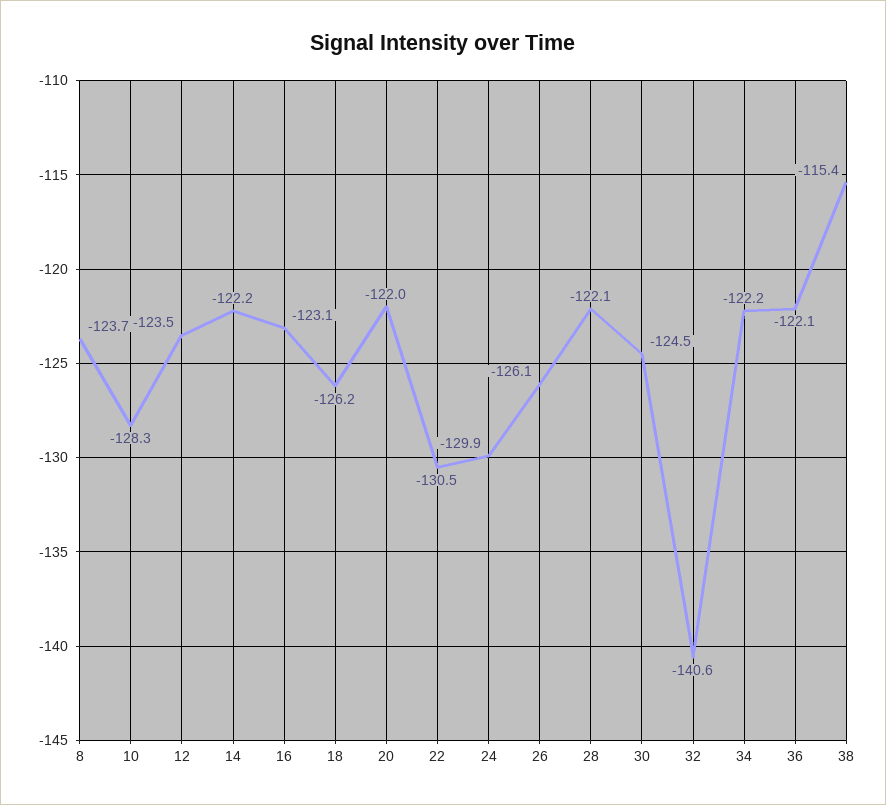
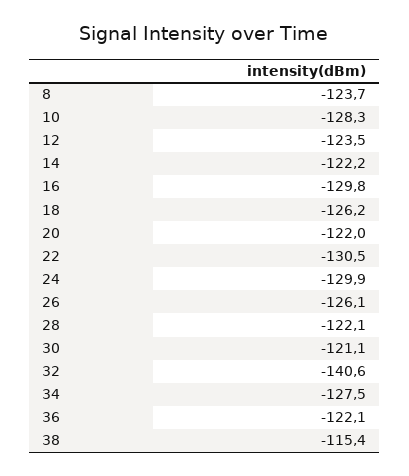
16: -123.1 -> -129.8
30: -124.5 -> -121.1
34: -122.2 -> -127.5

